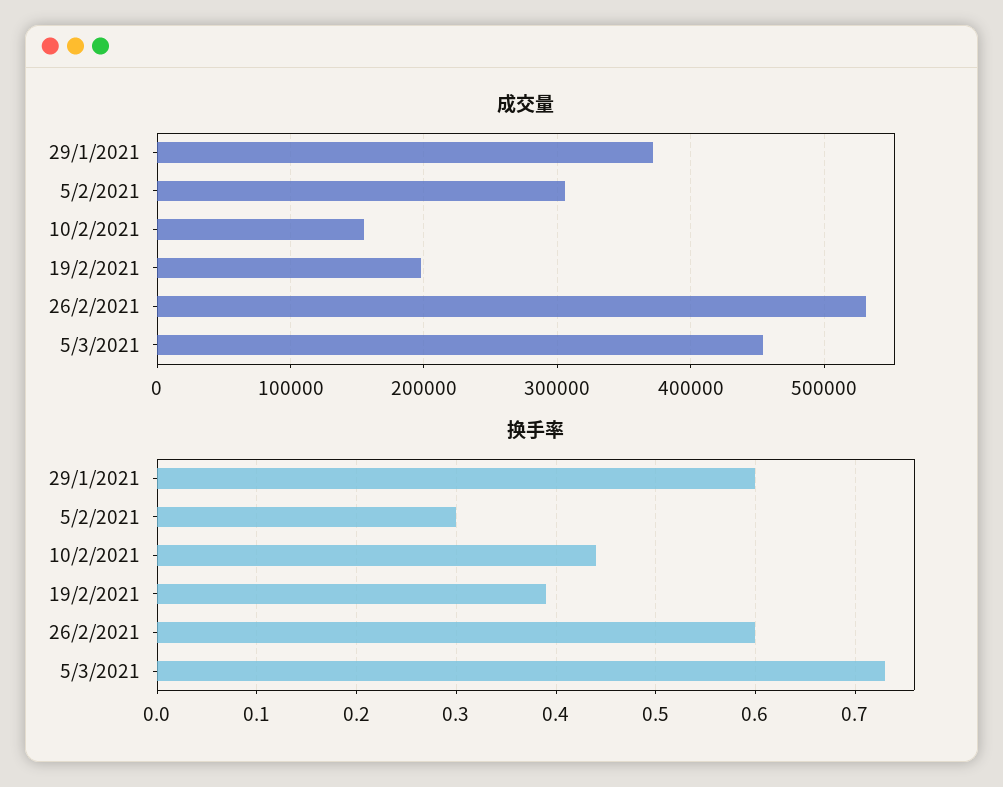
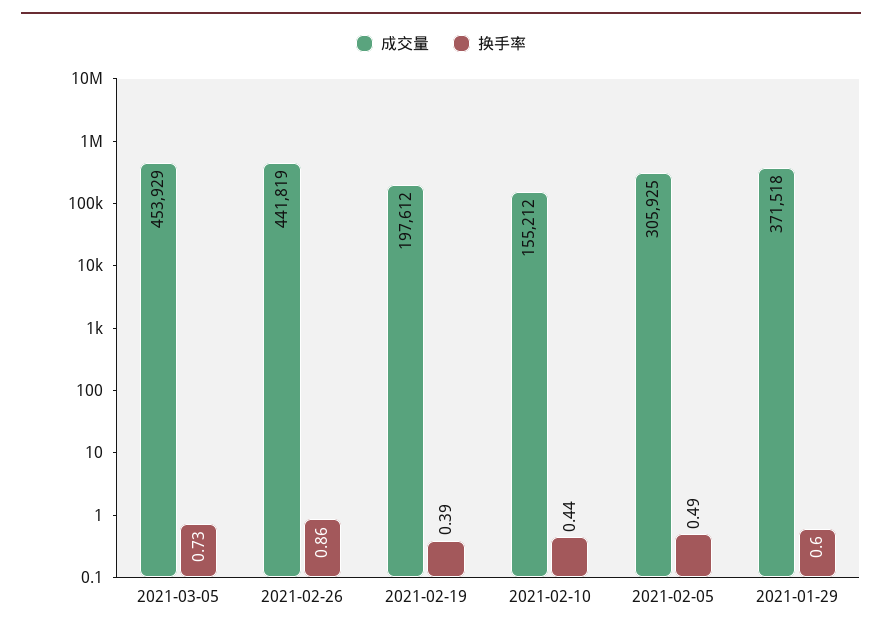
成交量, 26/2/2021: 530000 -> 441819
换手率, 5/2/2021: 0.3 -> 0.49
换手率, 26/2/2021: 0.6 -> 0.86

